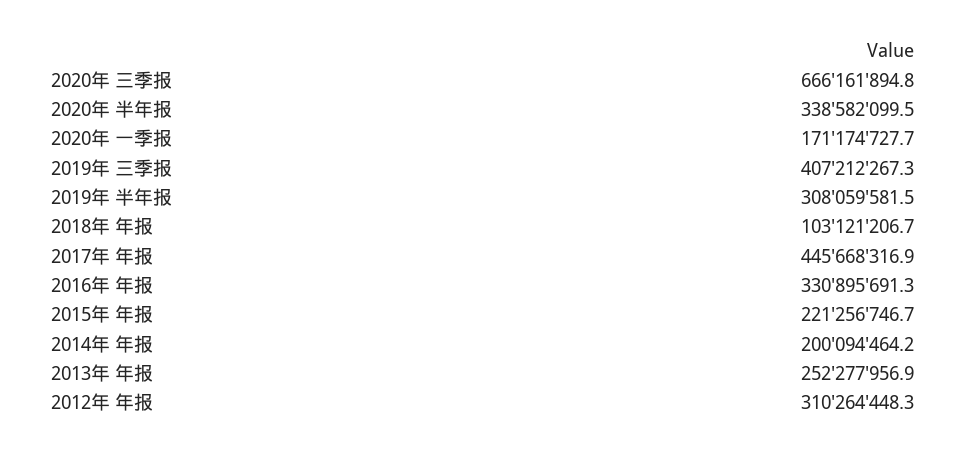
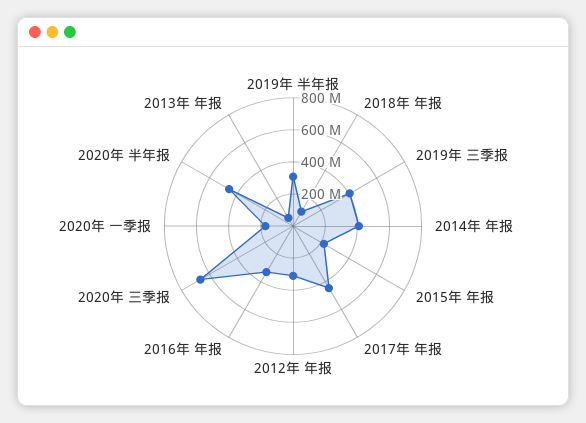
2020年 半年报: 338582099.5 -> 450000000
2014年 年报: 200094464.2 -> 400000000
2013年 年报: 252277956.9 -> 50000000

